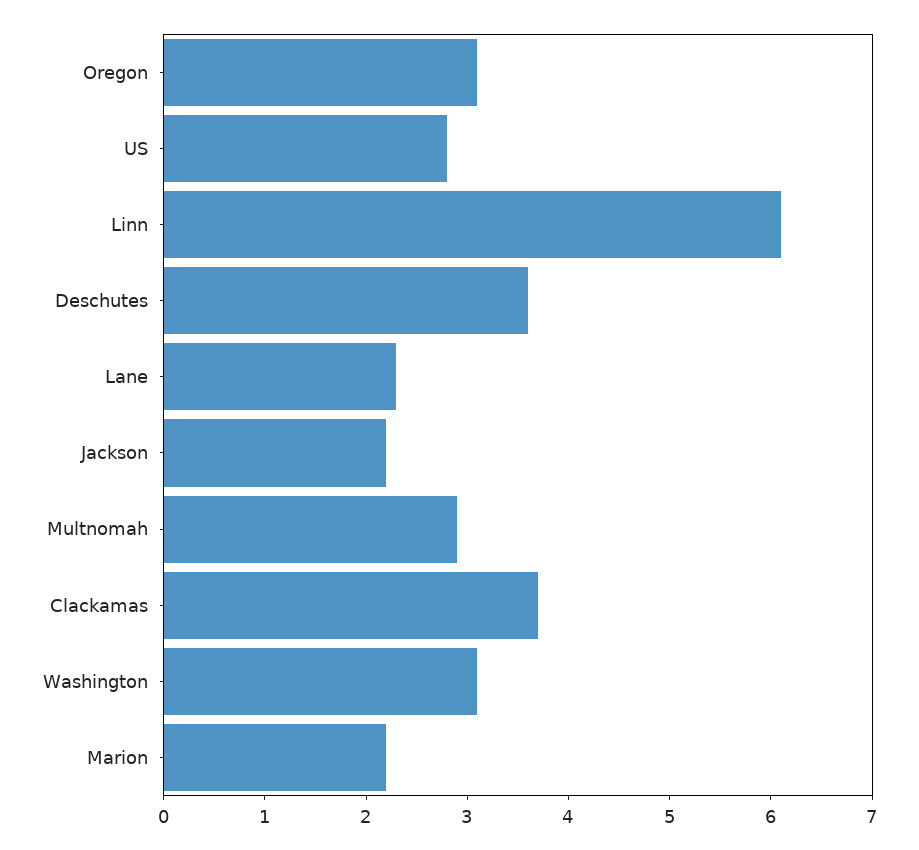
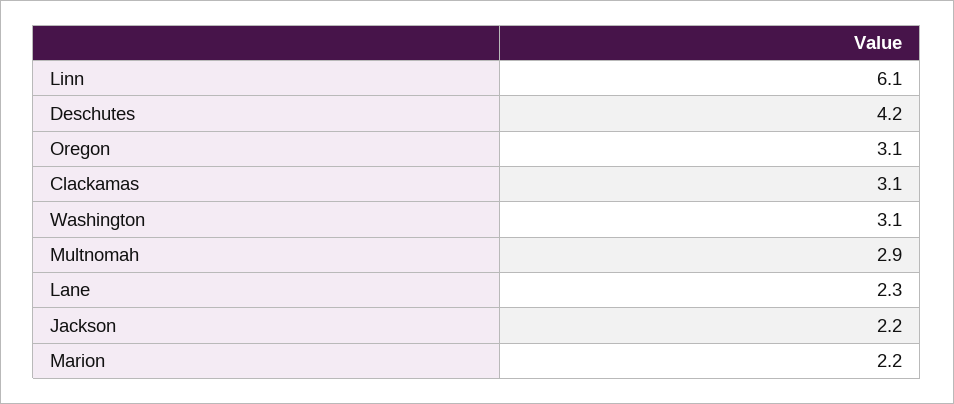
US: 2.8 -> none
Deschutes: 3.6 -> 4.2
Clackamas: 3.7 -> 3.1

